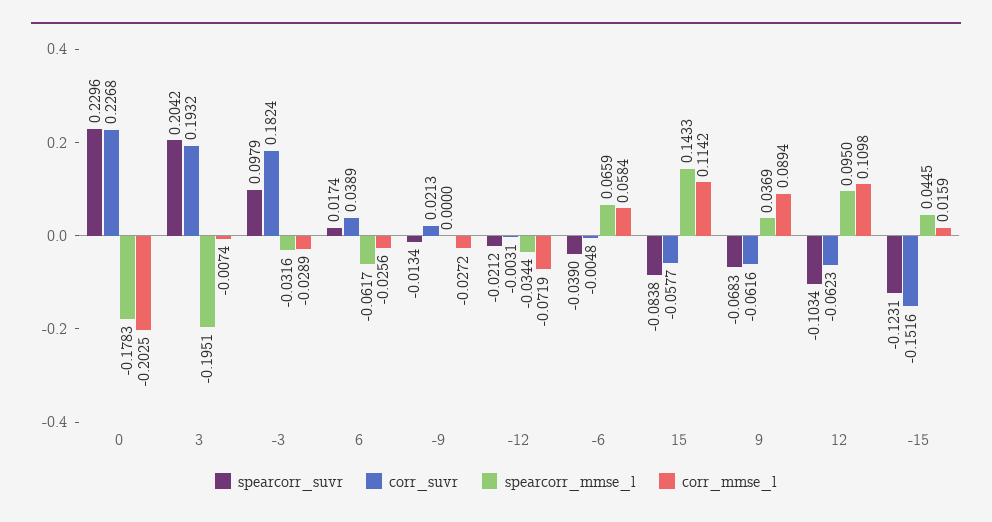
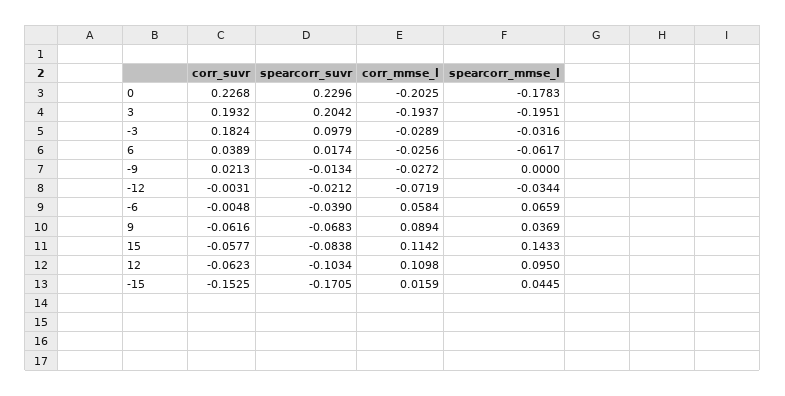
corr_mmse_l, 3: -0.0074 -> -0.1937
spearcorr_suvr, -15: -0.1231 -> -0.1705
corr_suvr, -15: -0.1516 -> -0.1525

